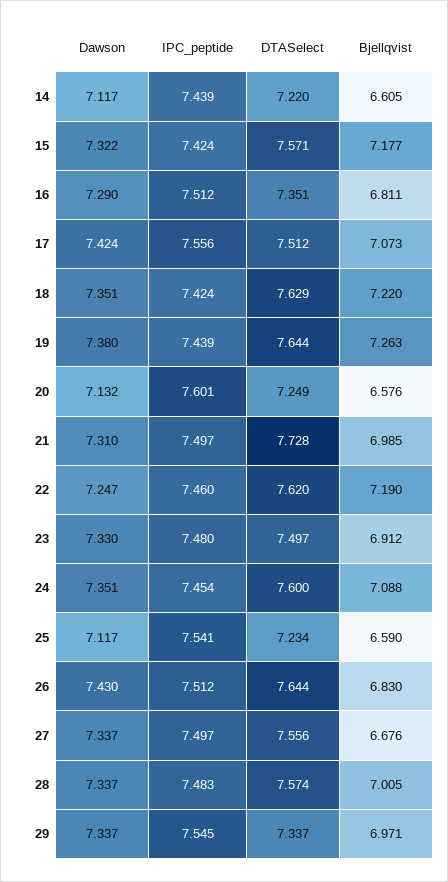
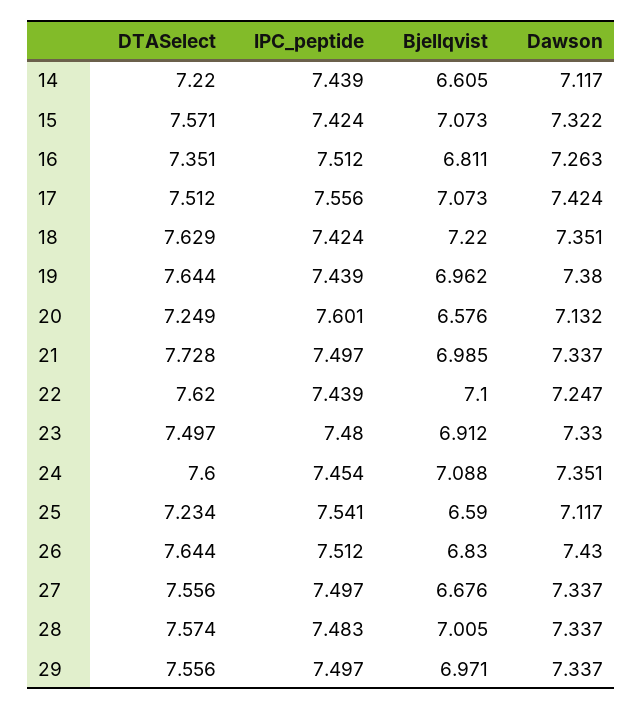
Bjellqvist, 15: 7.177 -> 7.073
Dawson, 16: 7.29 -> 7.263
Bjellqvist, 19: 7.263 -> 6.962
Dawson, 21: 7.31 -> 7.337
IPC_peptide, 22: 7.46 -> 7.439
Bjellqvist, 22: 7.19 -> 7.1
IPC_peptide, 29: 7.545 -> 7.497
DTASelect, 29: 7.337 -> 7.556

